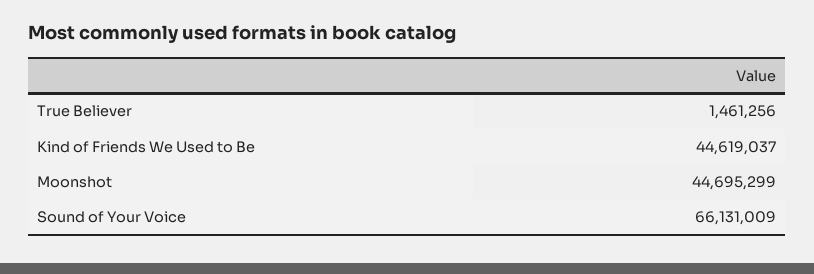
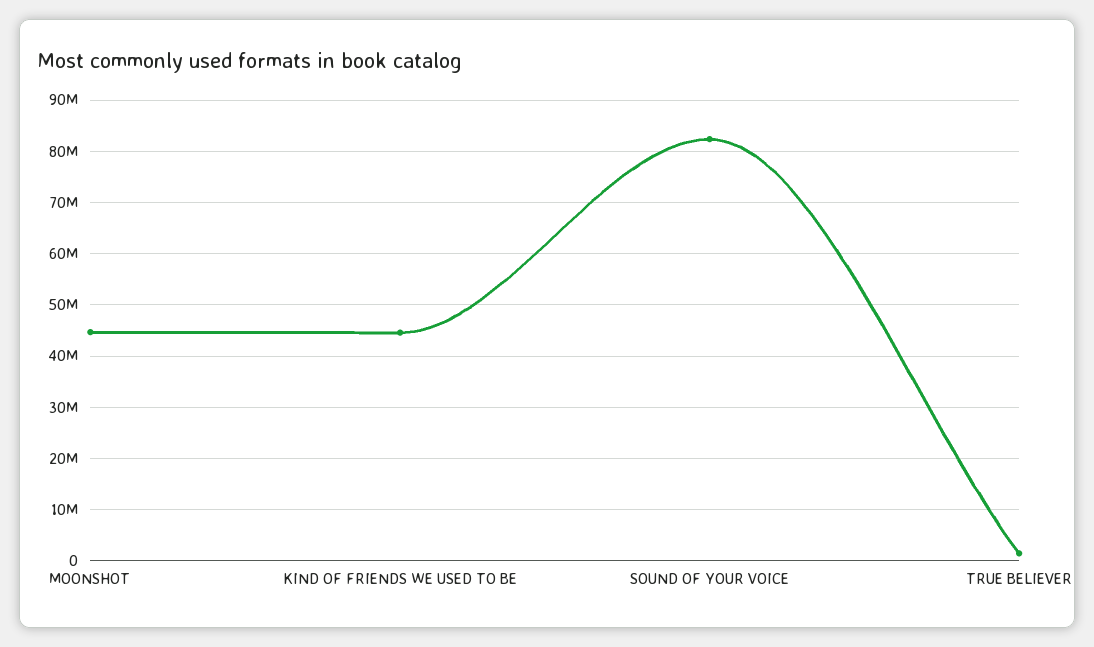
Sound of Your Voice: 66131009 -> 82000000

